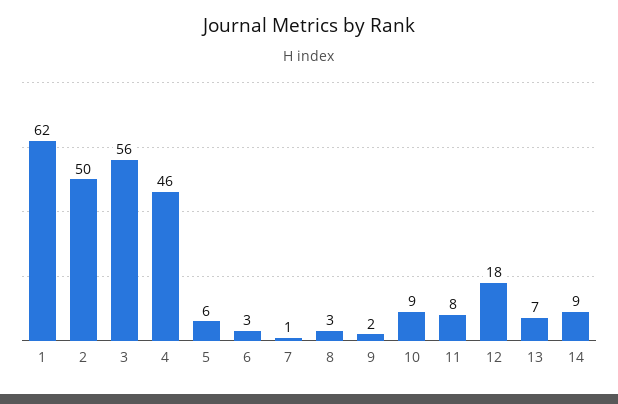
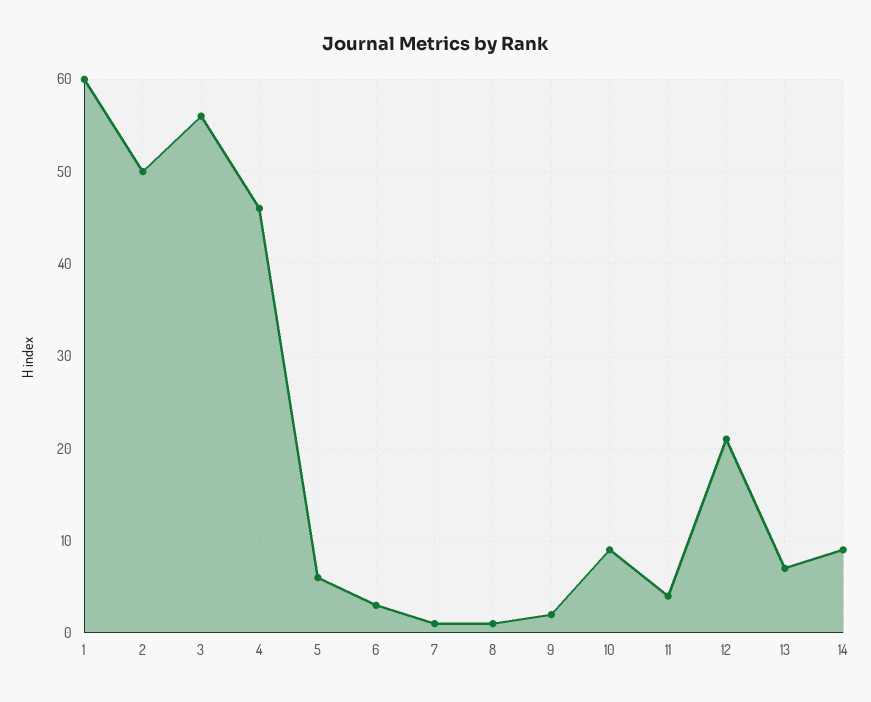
1: 62 -> 60
8: 3 -> 1
11: 8 -> 4
12: 18 -> 21

